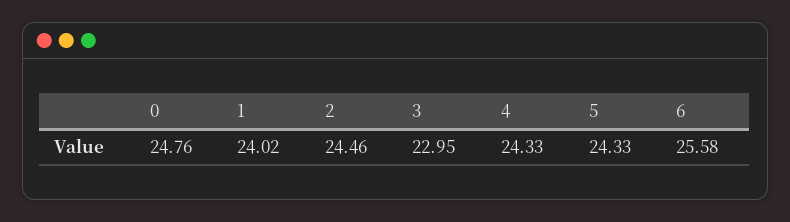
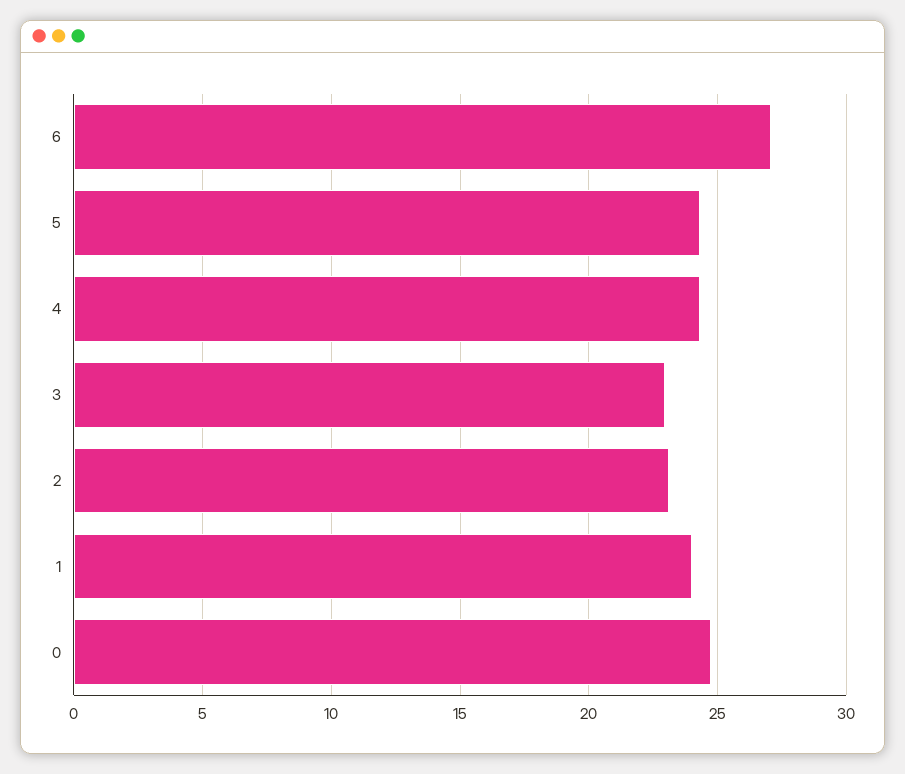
2: 24.46 -> 23
6: 25.58 -> 27

